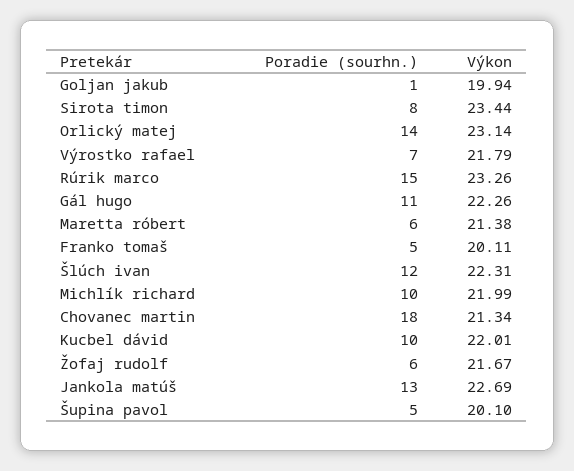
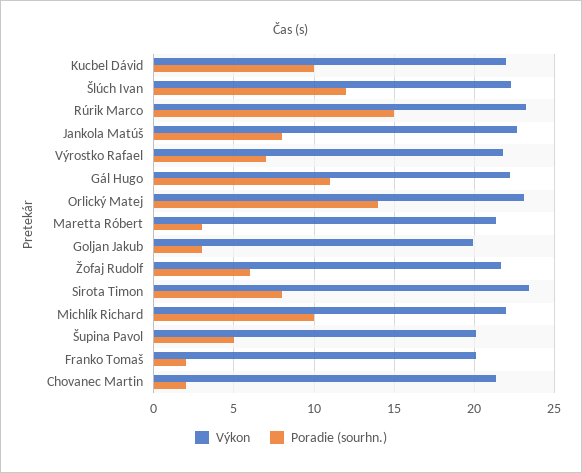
Poradie (sourhn.), Goljan jakub: 1 -> 3
Poradie (sourhn.), Maretta róbert: 6 -> 3
Poradie (sourhn.), Franko tomaš: 5 -> 2
Poradie (sourhn.), Chovanec martin: 18 -> 2
Poradie (sourhn.), Jankola matúš: 13 -> 8

